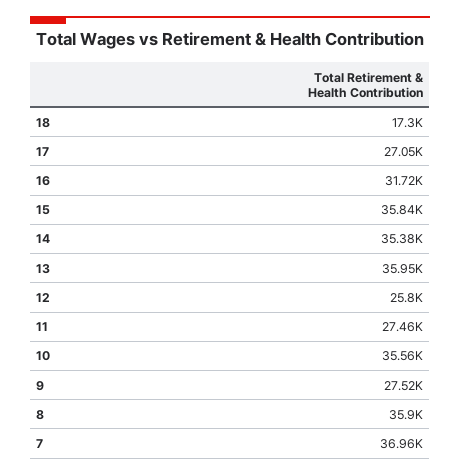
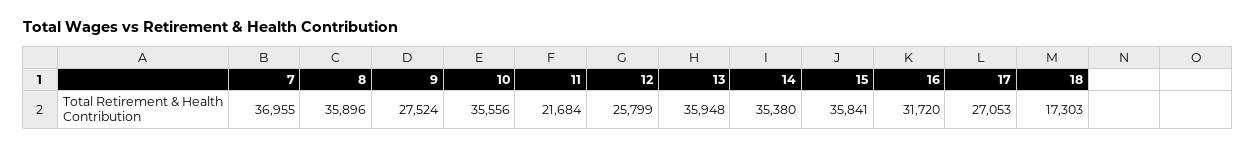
11: 27460 -> 21684

